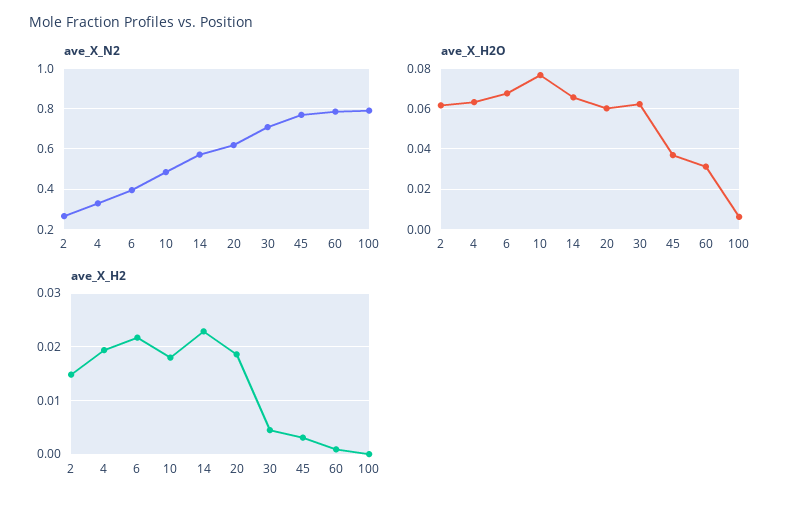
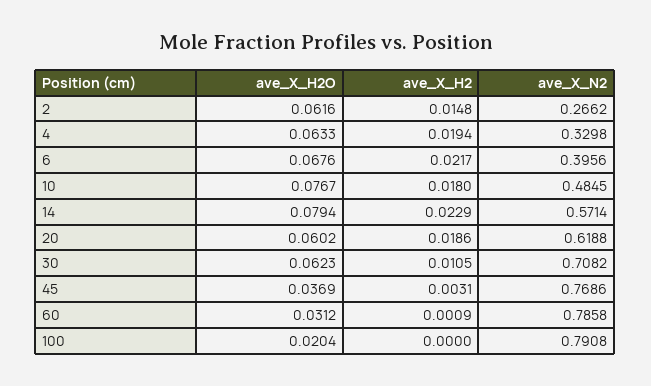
ave_X_H2O, 14: 0.065 -> 0.0794
ave_X_H2O, 100: 0.005 -> 0.0204
ave_X_H2, 30: 0.004 -> 0.0105

